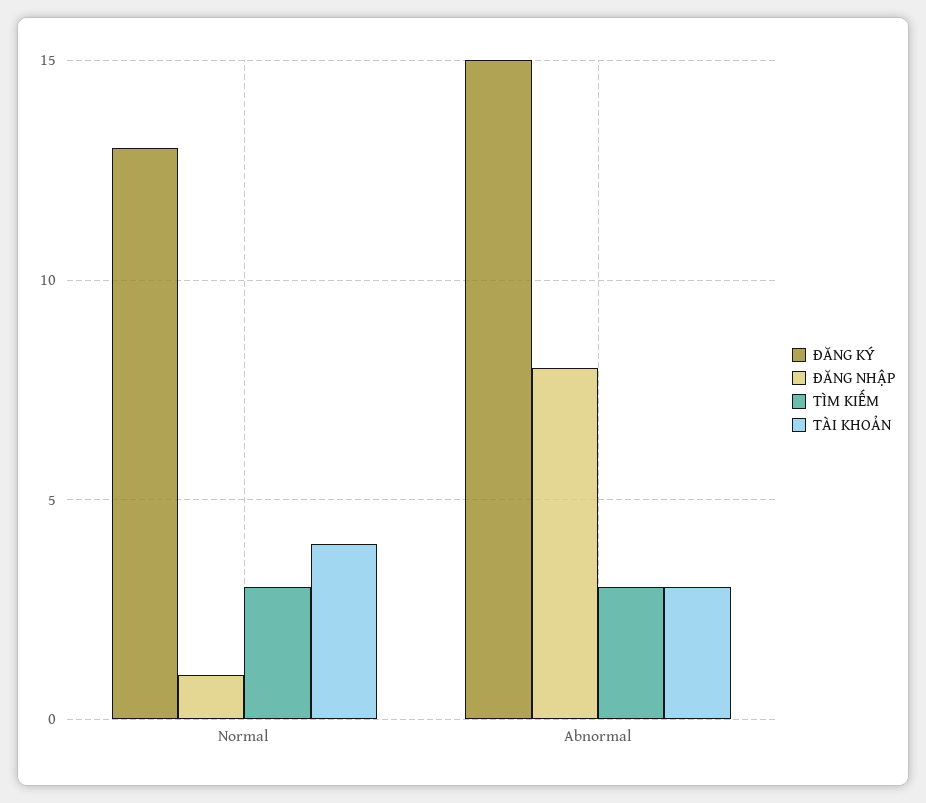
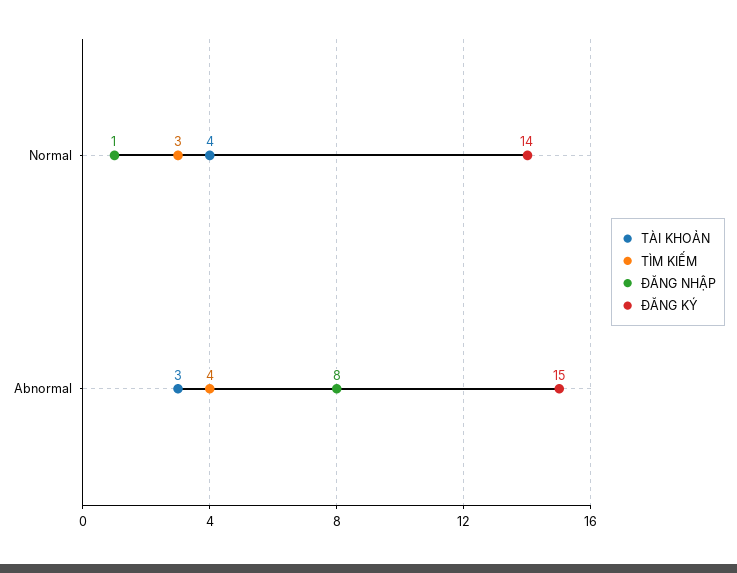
ĐĂNG KÝ, Normal: 13 -> 14
TÌM KIẾM, Abnormal: 3 -> 4

